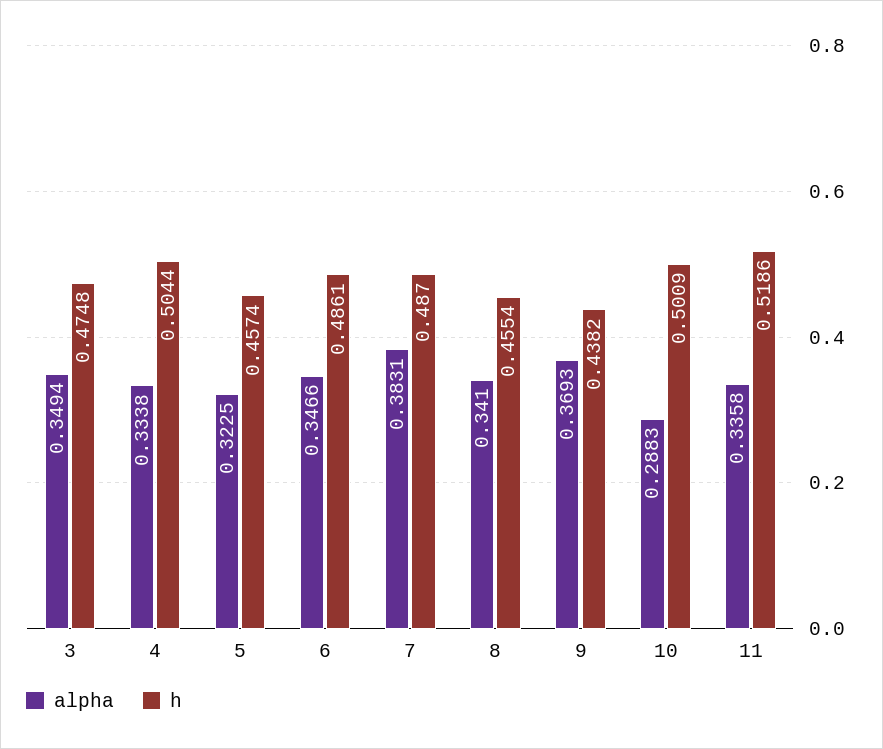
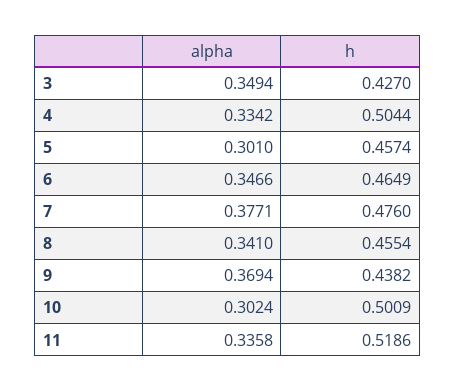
h, 3: 0.4748 -> 0.427
alpha, 4: 0.3338 -> 0.3342
alpha, 5: 0.3225 -> 0.301
h, 6: 0.4861 -> 0.4649
alpha, 7: 0.3831 -> 0.3771
h, 7: 0.487 -> 0.476
alpha, 9: 0.3693 -> 0.3694
alpha, 10: 0.2883 -> 0.3024

